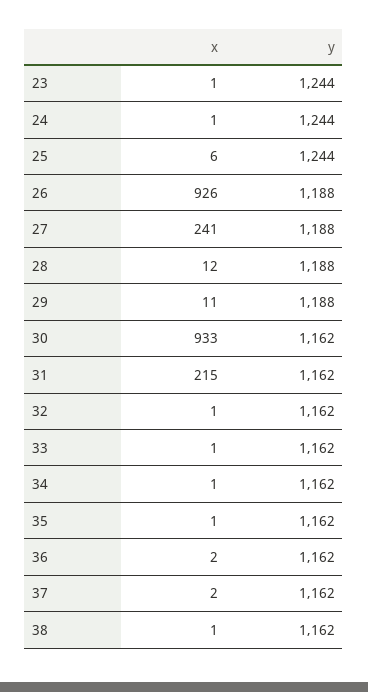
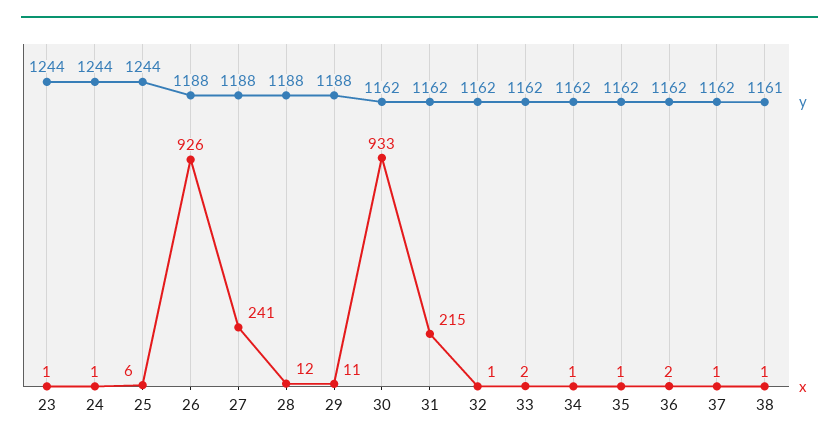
x, 33: 1 -> 2
x, 37: 2 -> 1
y, 38: 1162 -> 1161

